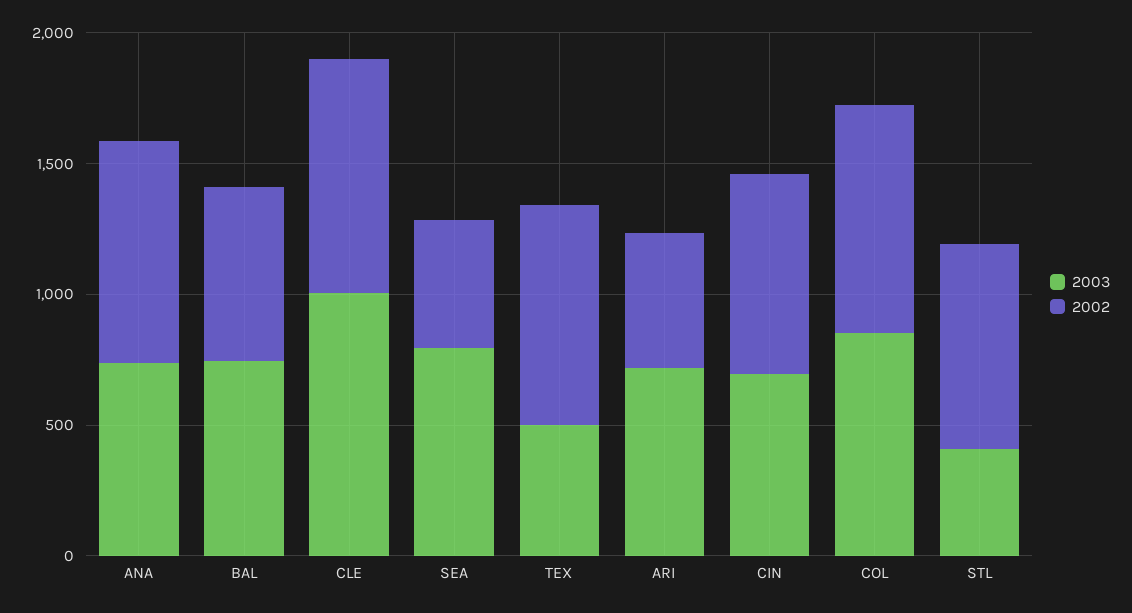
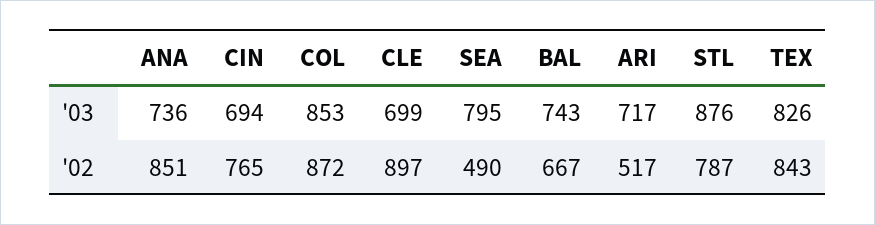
2003, CLE: 1000 -> 699
2003, TEX: 500 -> 826
2003, STL: 400 -> 876

